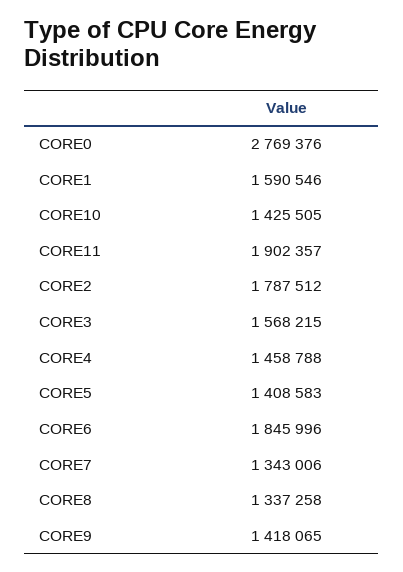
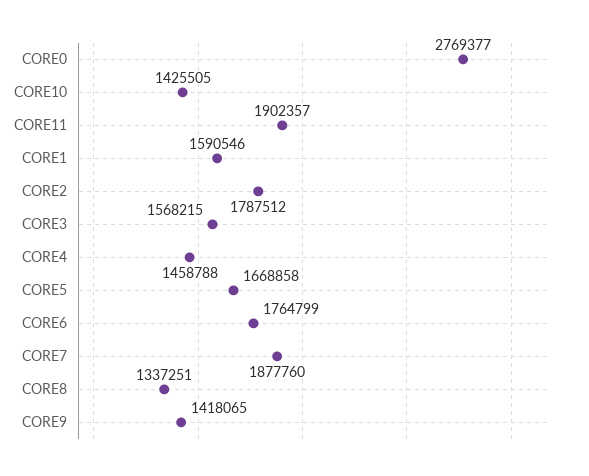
CORE0: 2769376 -> 2769377
CORE5: 1408583 -> 1668858
CORE6: 1845996 -> 1764799
CORE7: 1343006 -> 1877760
CORE8: 1337258 -> 1337251

